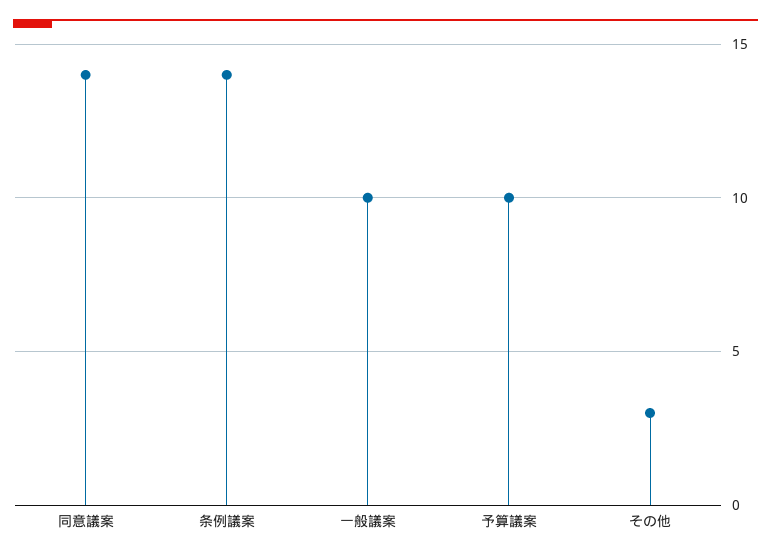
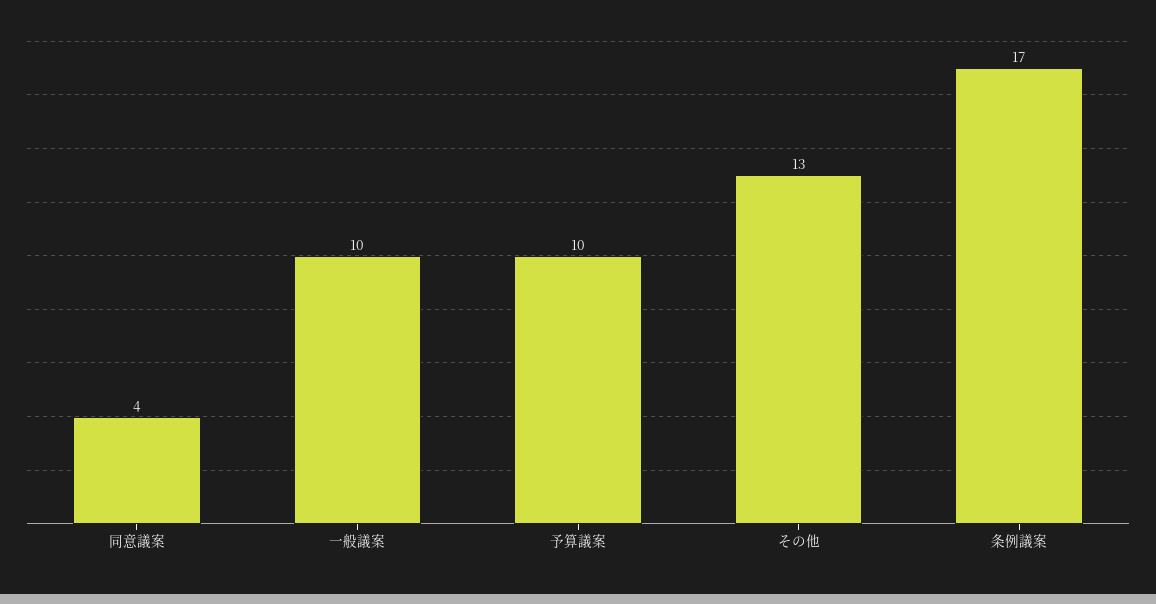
同意議案: 14 -> 4
条例議案: 14 -> 17
その他: 3 -> 13

